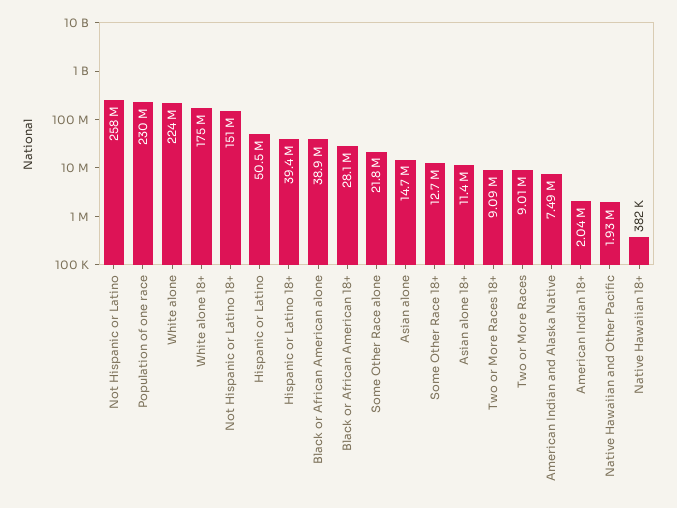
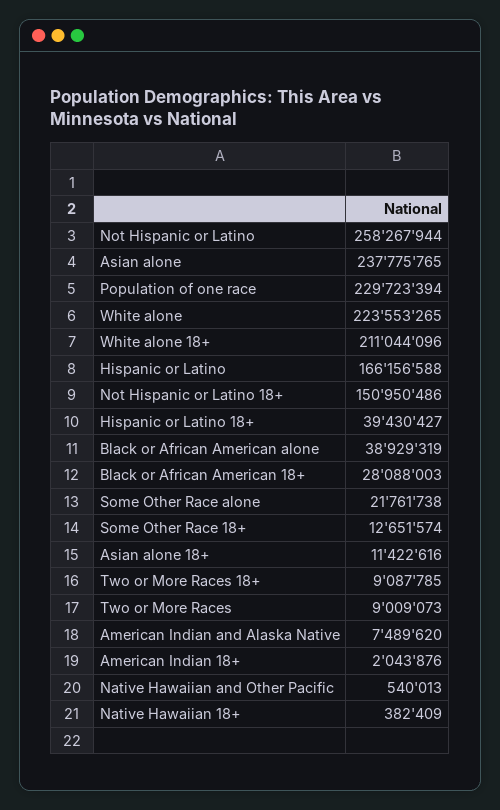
White alone 18+: 175000000 -> 211044096
Hispanic or Latino: 50500000 -> 166156588
Asian alone: 14700000 -> 237775765
Native Hawaiian and Other Pacific: 1930000 -> 540013

